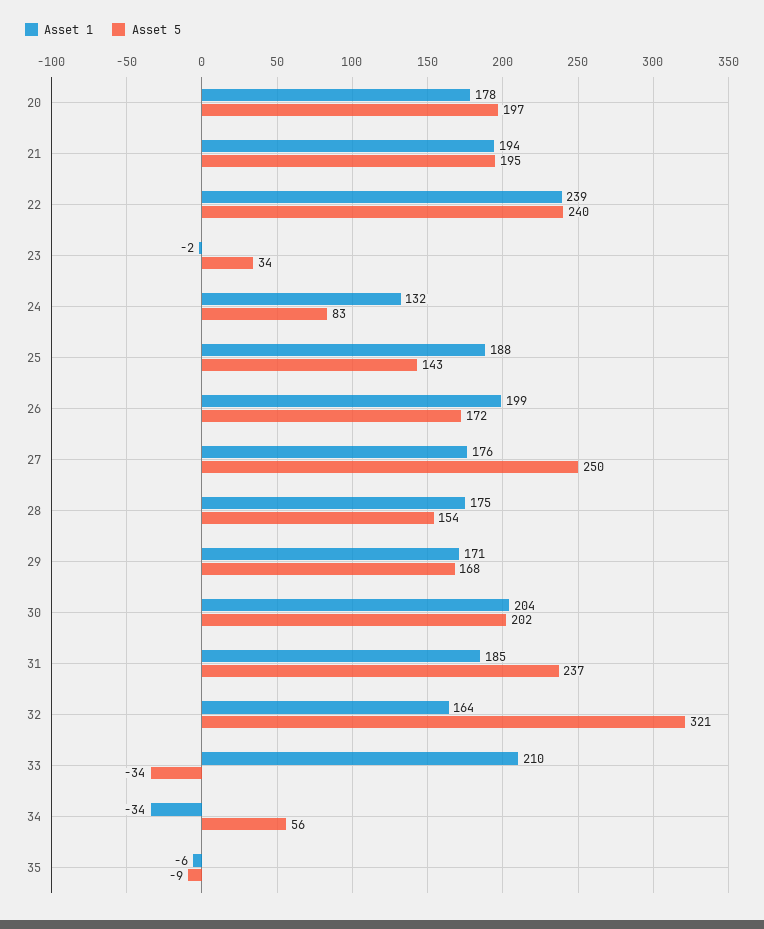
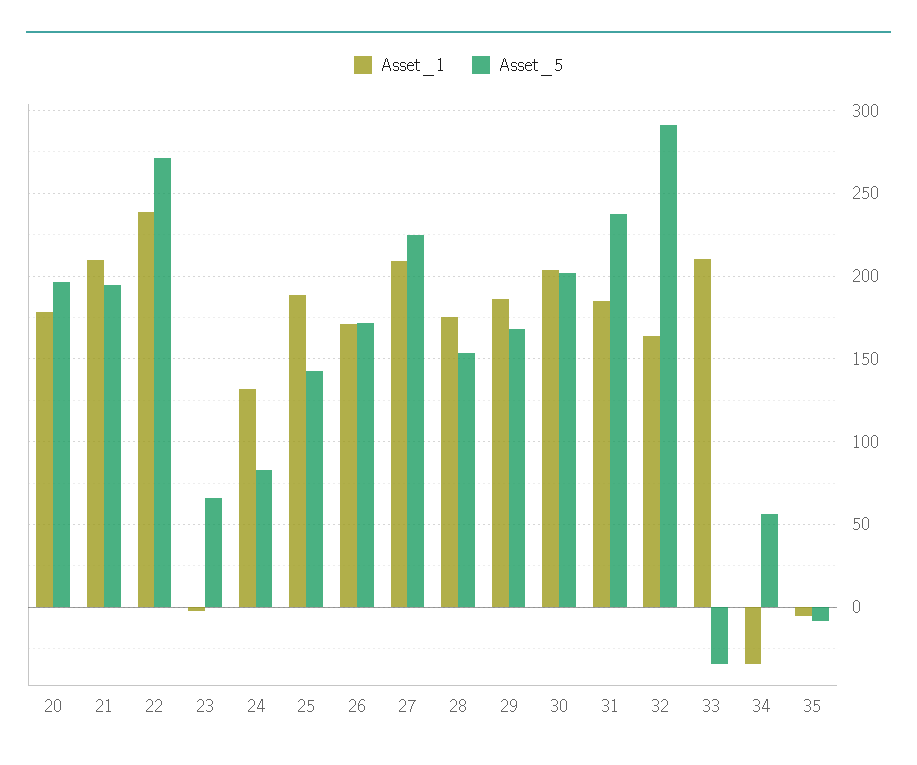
Asset 1, 21: 194 -> 210
Asset 5, 22: 240 -> 270
Asset 5, 23: 34 -> 65
Asset 1, 26: 199 -> 170
Asset 1, 27: 176 -> 210
Asset 5, 27: 250 -> 225
Asset 1, 29: 171 -> 185
Asset 5, 32: 321 -> 290

